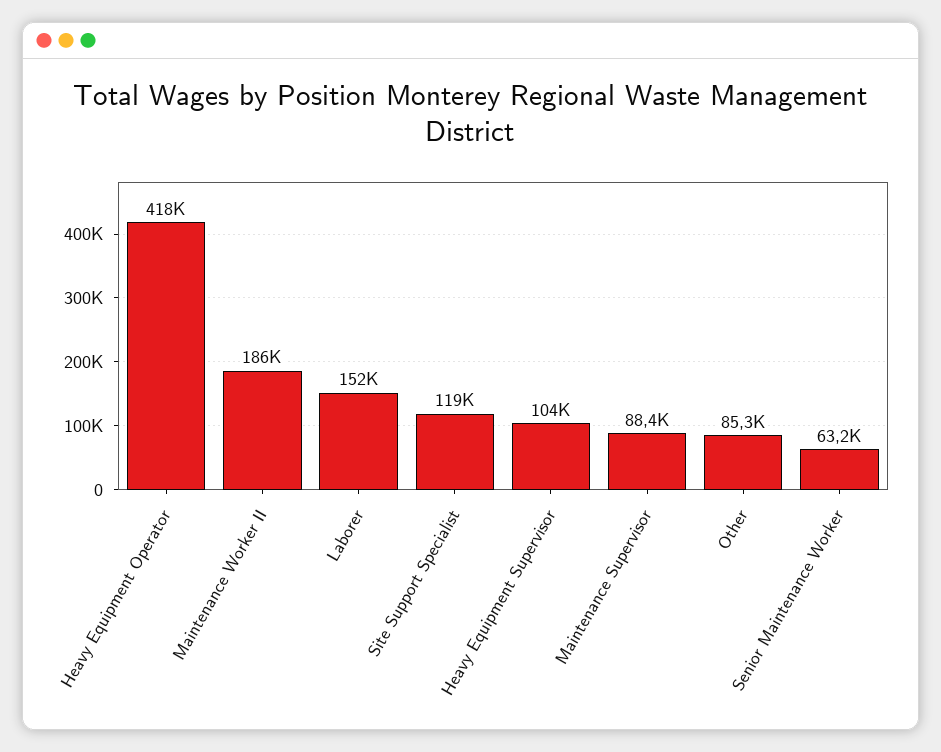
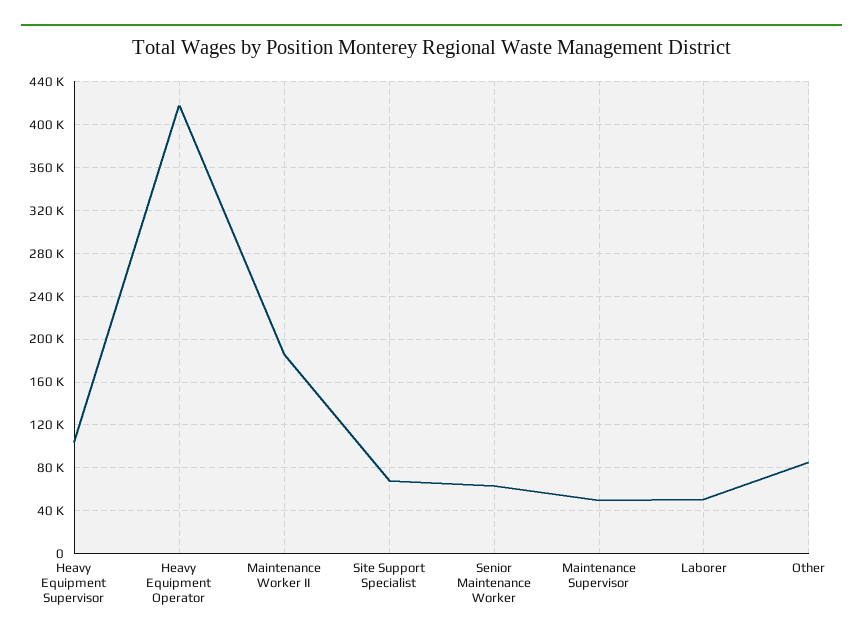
Laborer: 152000 -> 50000
Site Support Specialist: 119000 -> 70000
Maintenance Supervisor: 88400 -> 50000

